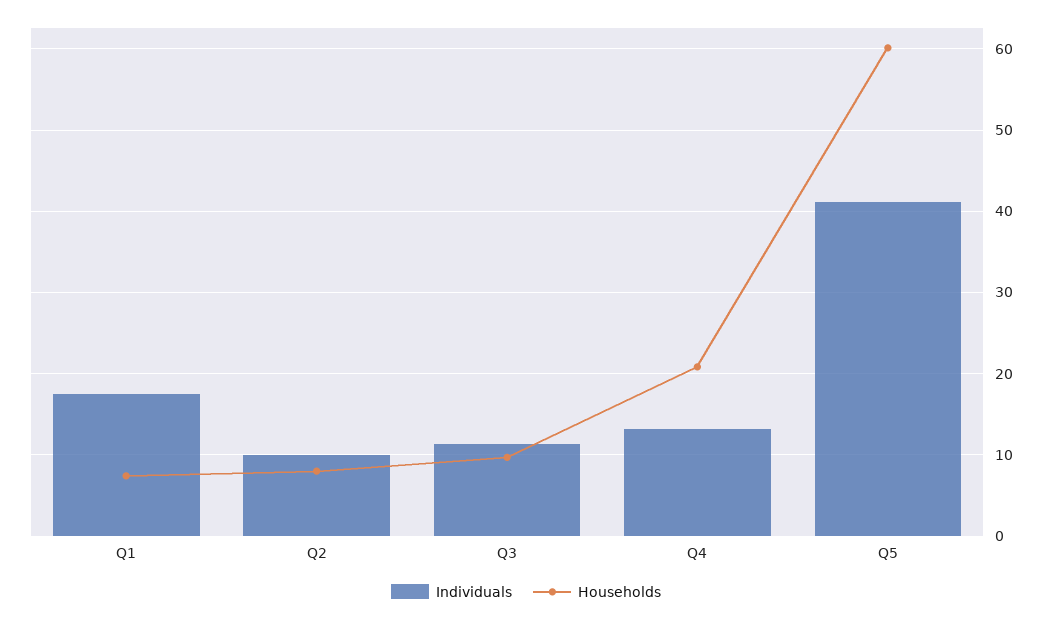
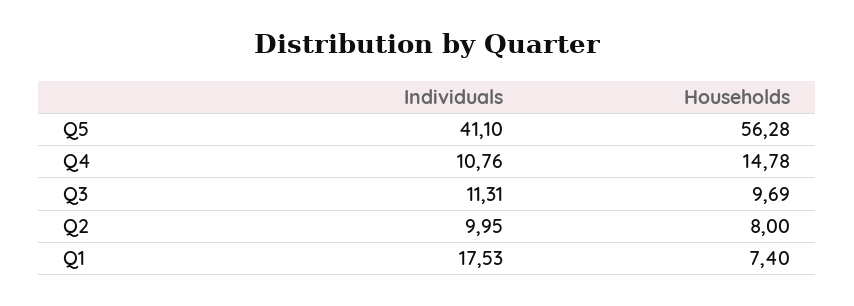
Individuals, Q4: 13 -> 10.76
Households, Q4: 21 -> 14.78
Households, Q5: 60 -> 56.28

